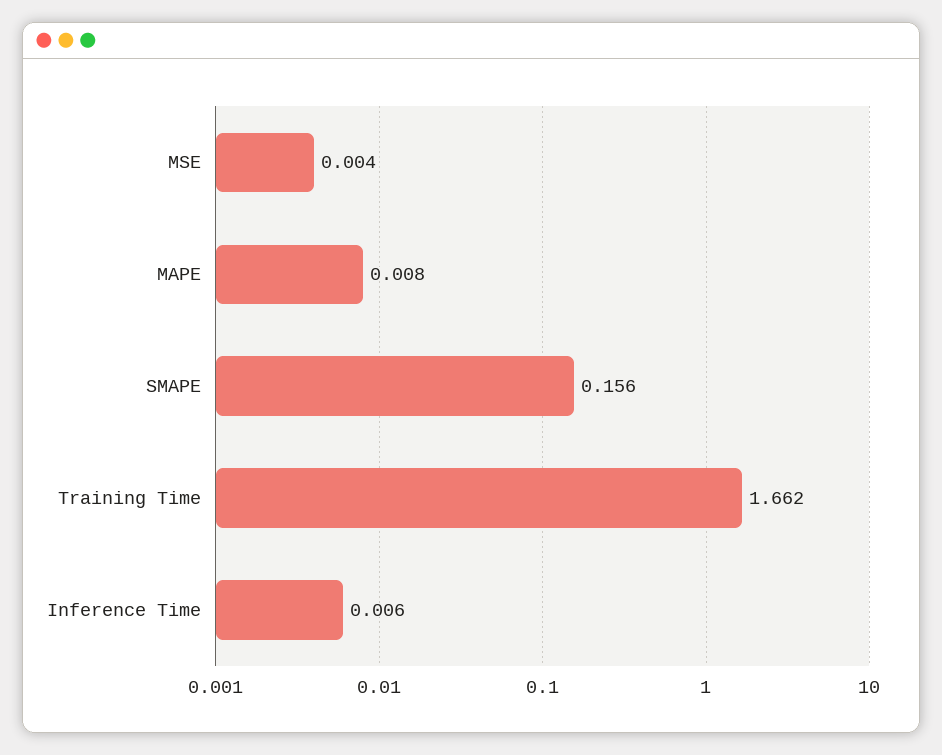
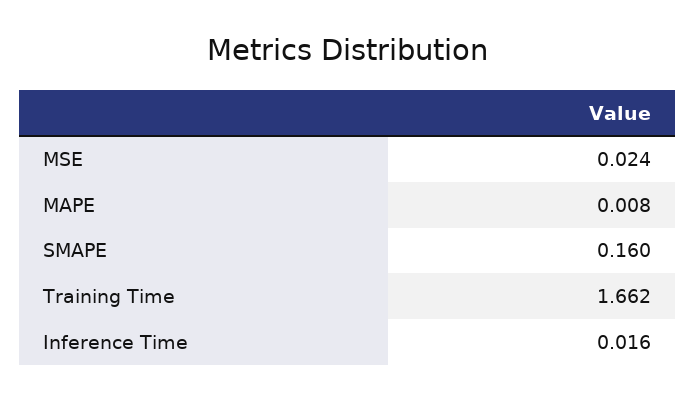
MSE: 0.004 -> 0.024
SMAPE: 0.156 -> 0.16
Inference Time: 0.006 -> 0.016

